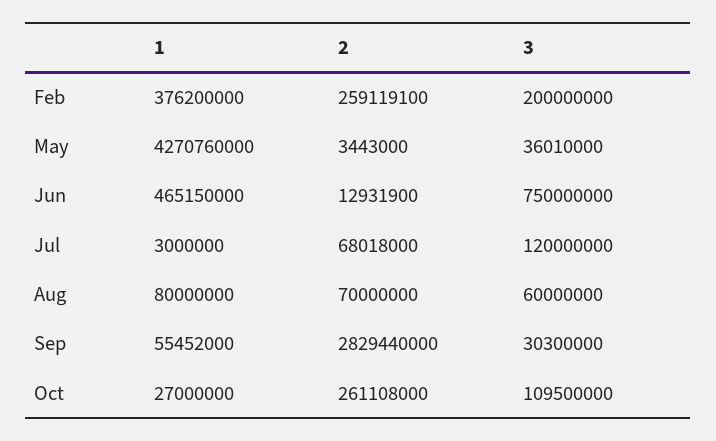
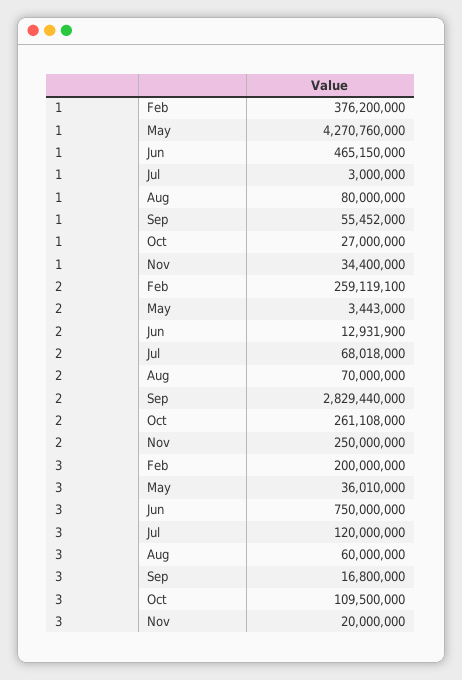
3, Sep: 30300000 -> 16800000
1, Nov: none -> 34400000
2, Nov: none -> 250000000
3, Nov: none -> 20000000

